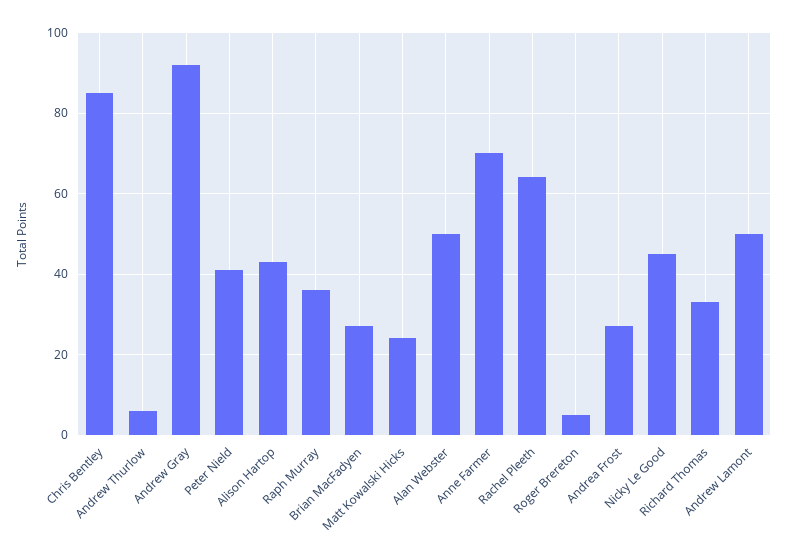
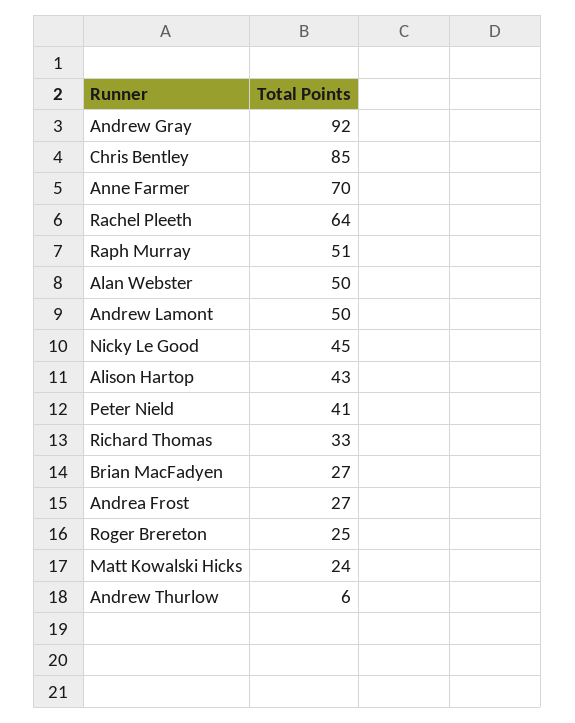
Raph Murray: 35 -> 51
Roger Brereton: 5 -> 25

